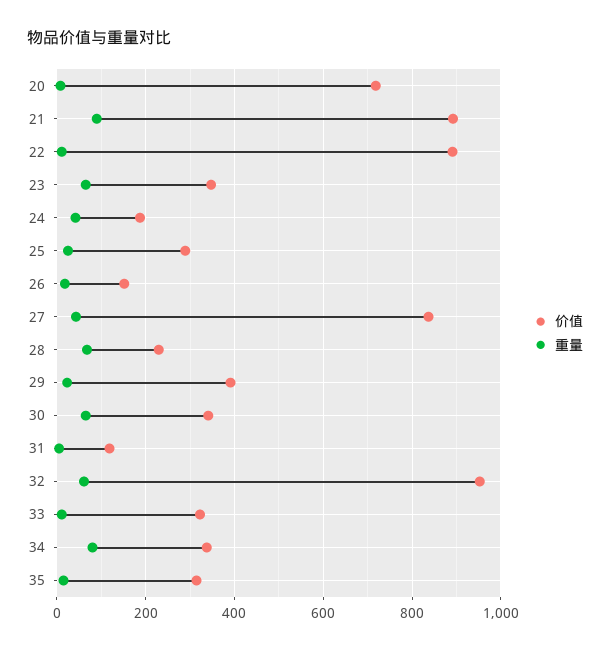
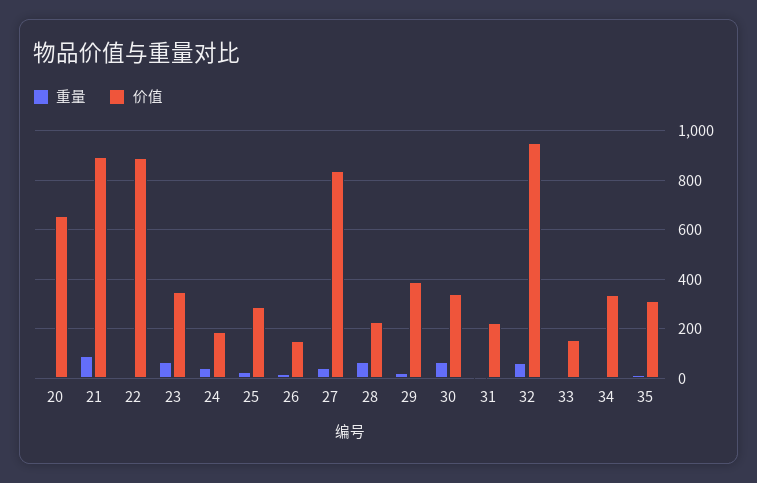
价值, 20: 720 -> 650
价值, 31: 120 -> 225
价值, 33: 320 -> 150
重量, 34: 80 -> 0

